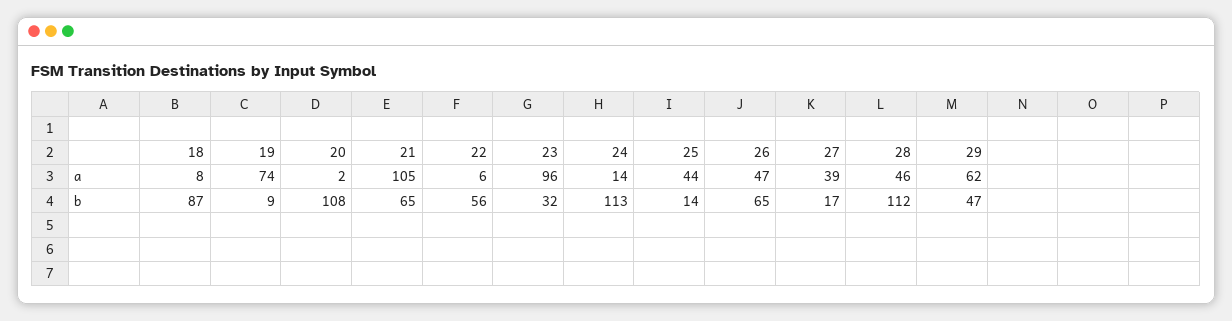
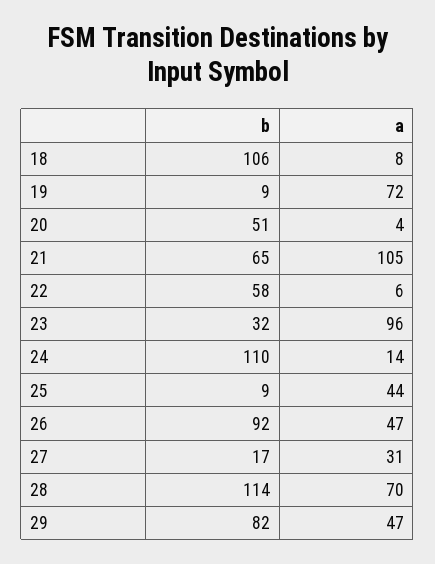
19, a: 74 -> 72
20, a: 2 -> 4
27, a: 39 -> 31
28, a: 46 -> 70
29, a: 62 -> 47
18, b: 87 -> 106
20, b: 108 -> 51
22, b: 56 -> 58
24, b: 113 -> 110
25, b: 14 -> 9
26, b: 65 -> 92
28, b: 112 -> 114
29, b: 47 -> 82

